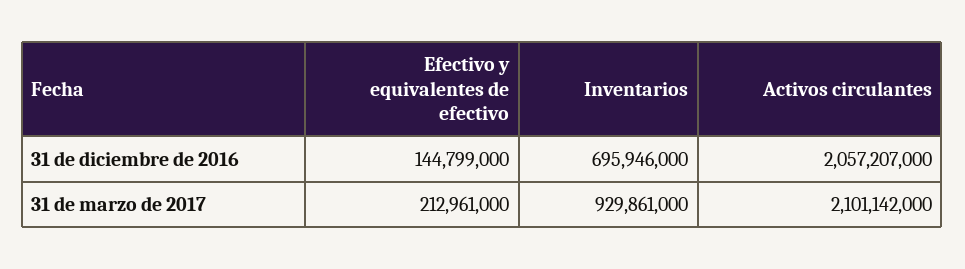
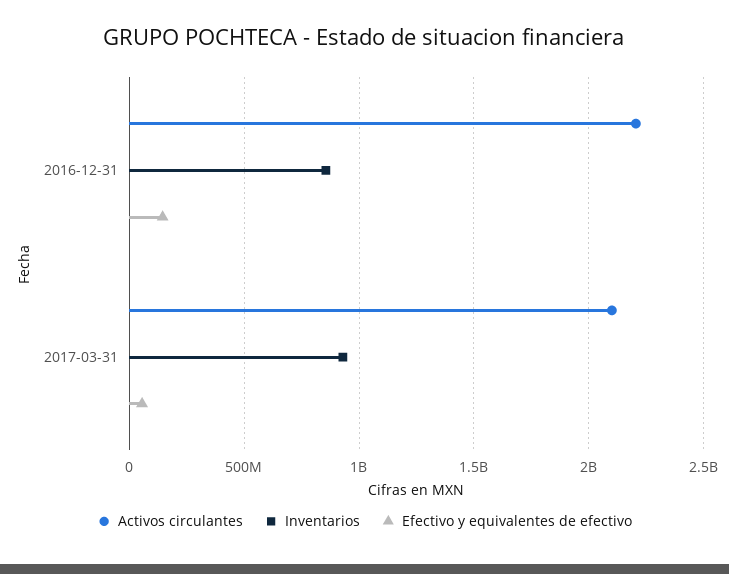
Inventarios, 31 de diciembre de 2016: 695946000 -> 850000000
Activos circulantes, 31 de diciembre de 2016: 2057207000 -> 2200000000
Efectivo y equivalentes de efectivo, 31 de marzo de 2017: 212961000 -> 50000000

